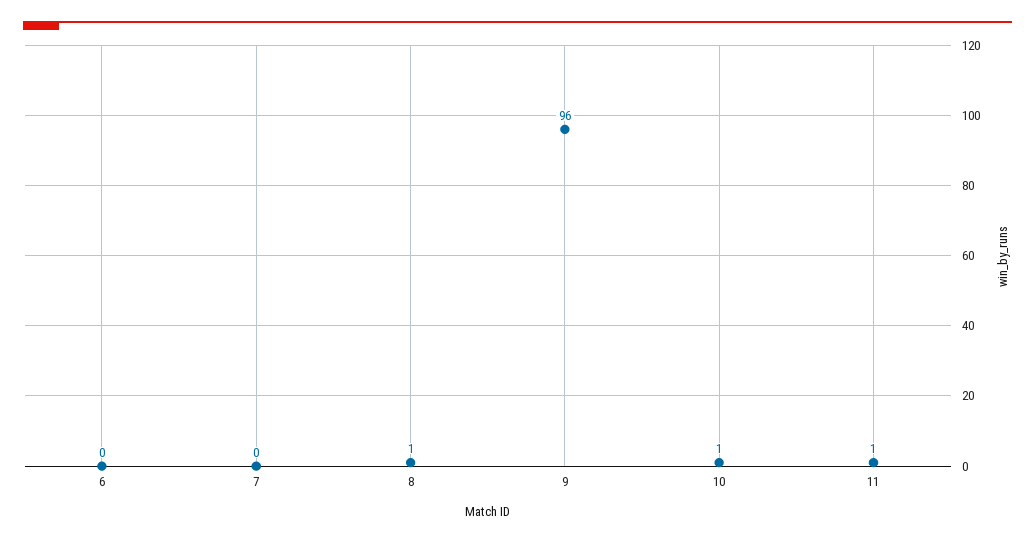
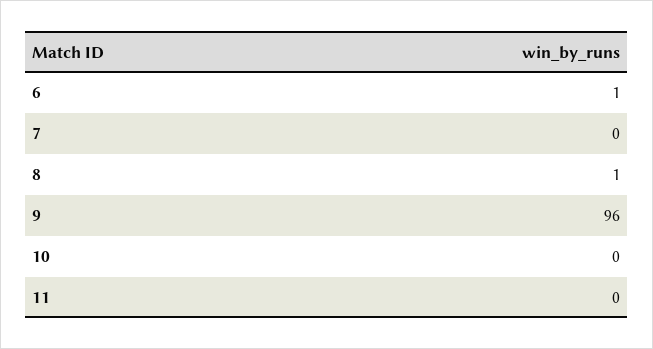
6: 0 -> 1
10: 1 -> 0
11: 1 -> 0

